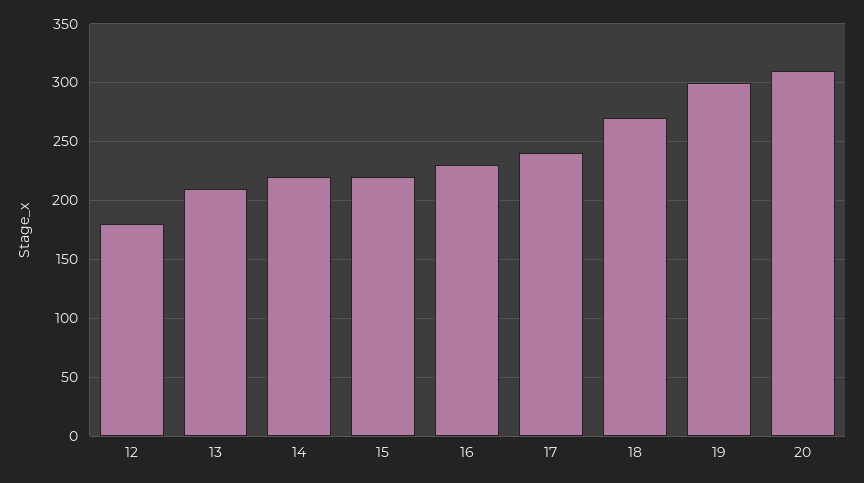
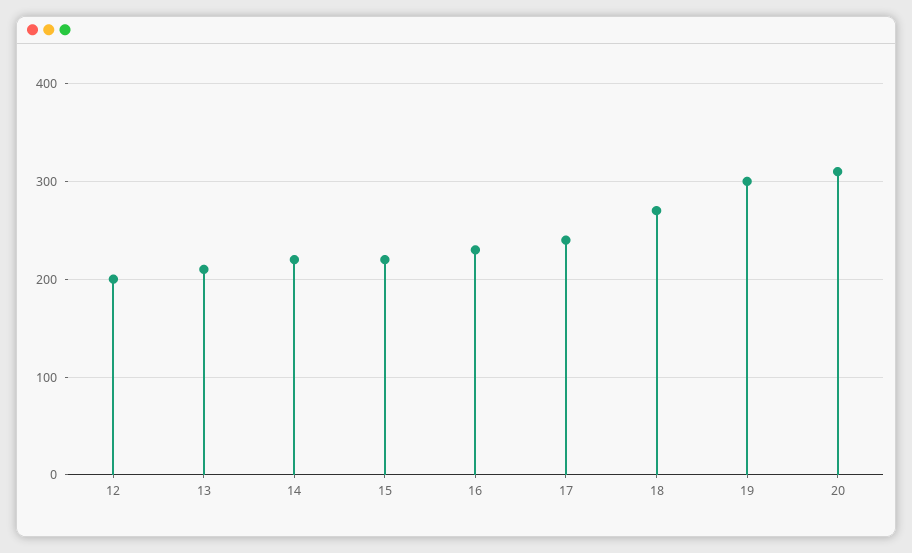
12: 180 -> 200

